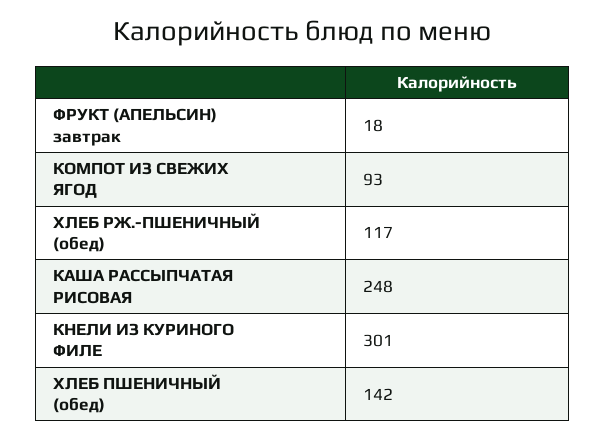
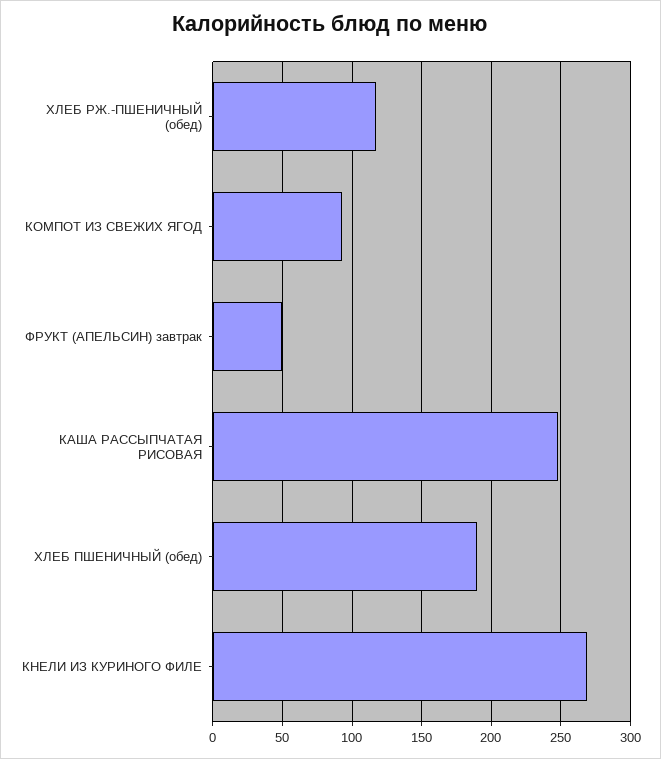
ФРУКТ (АПЕЛЬСИН) завтрак: 18 -> 50
КНЕЛИ ИЗ КУРИНОГО ФИЛЕ: 301 -> 270
ХЛЕБ ПШЕНИЧНЫЙ (обед): 142 -> 190

